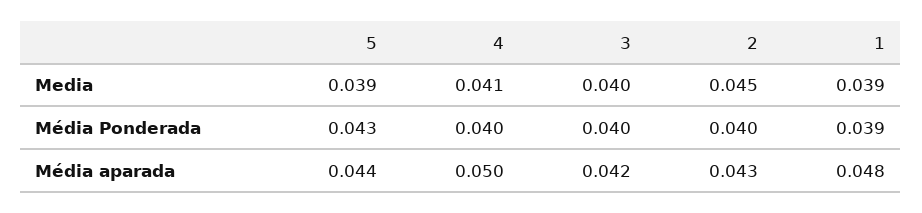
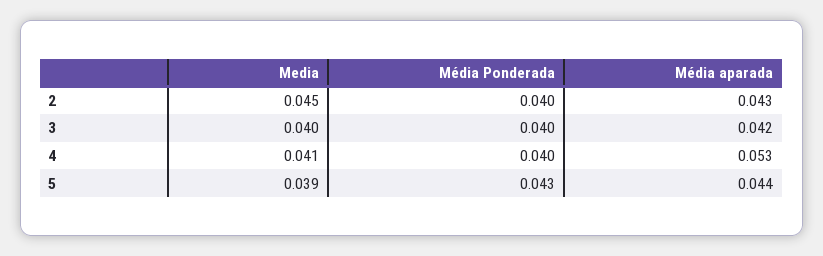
1, Media: 0.039 -> none
1, Média Ponderada: 0.039 -> none
4, Média aparada: 0.05 -> 0.053
1, Média aparada: 0.048 -> none

